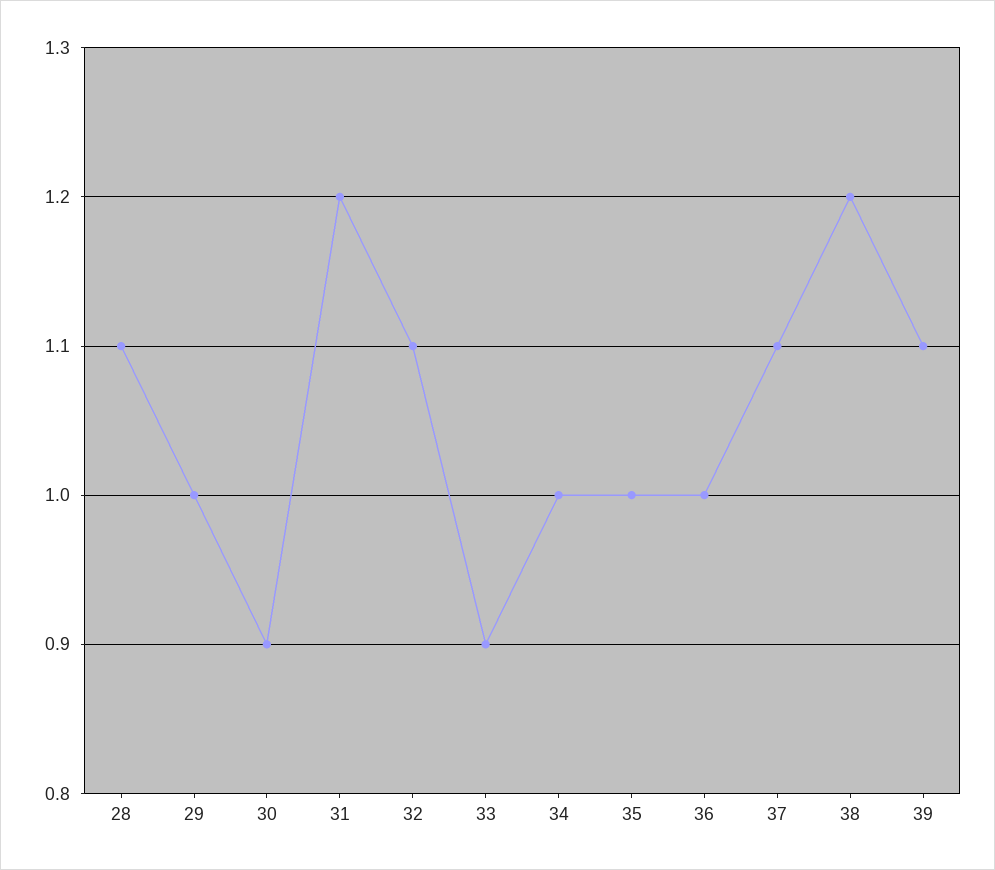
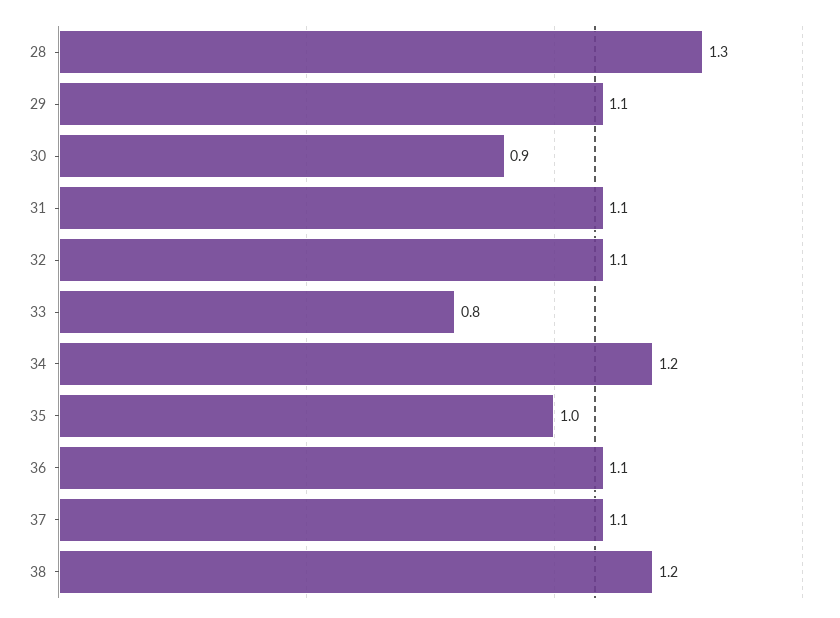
28: 1.1 -> 1.3
29: 1 -> 1.1
31: 1.2 -> 1.1
33: 0.9 -> 0.8
34: 1 -> 1.2
36: 1 -> 1.1
39: 1.1 -> none

